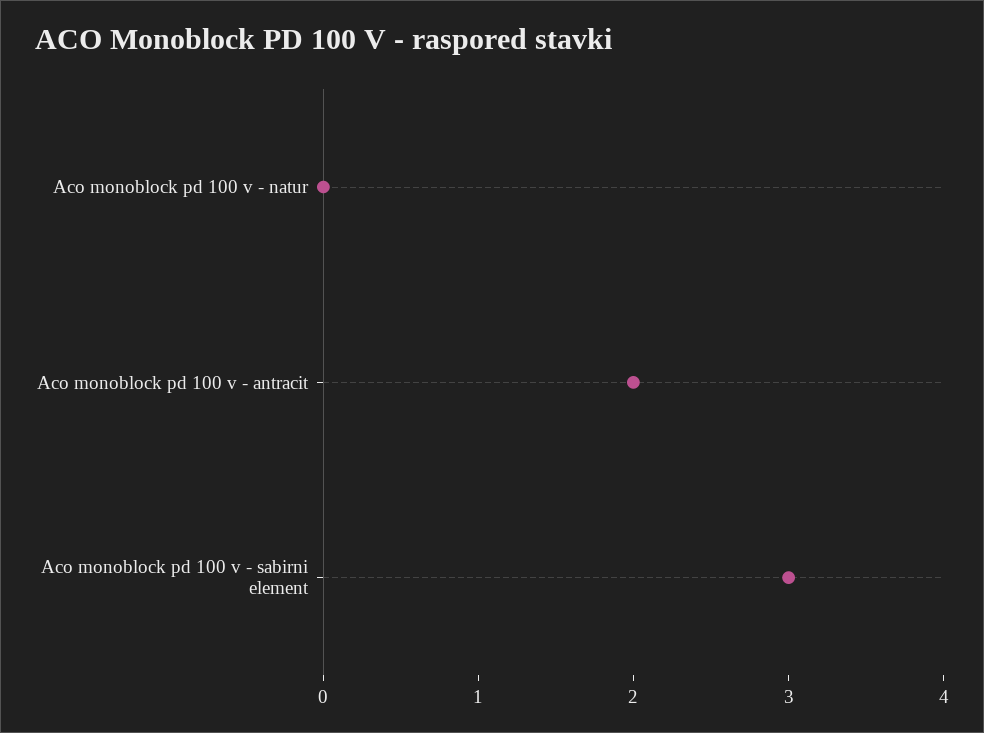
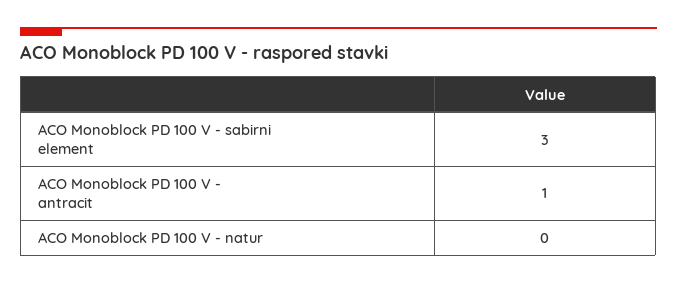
Aco monoblock pd 100 v - antracit: 2 -> 1

